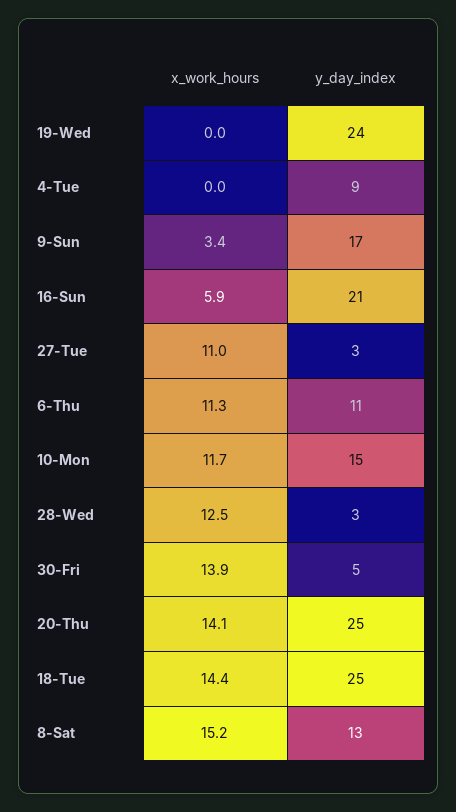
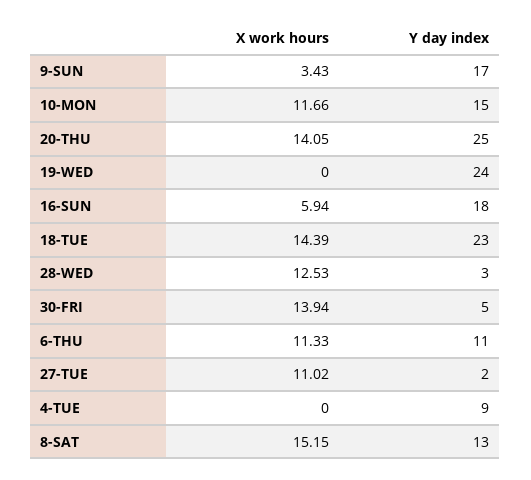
y_day_index, 16-Sun: 21 -> 18
y_day_index, 27-Tue: 3 -> 2
y_day_index, 18-Tue: 25 -> 23

